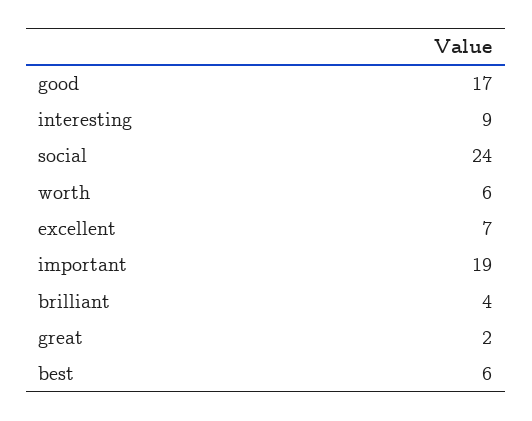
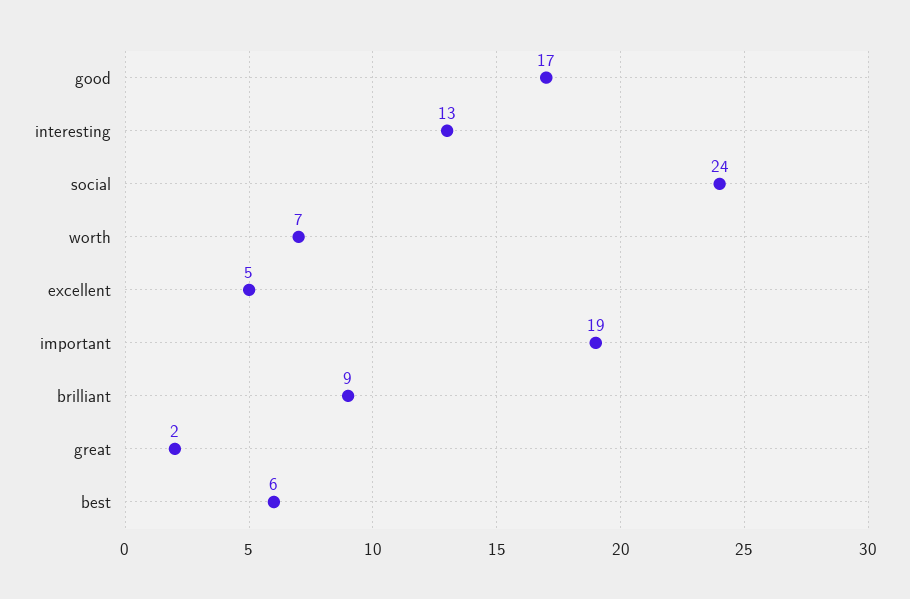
interesting: 9 -> 13
worth: 6 -> 7
excellent: 7 -> 5
brilliant: 4 -> 9

